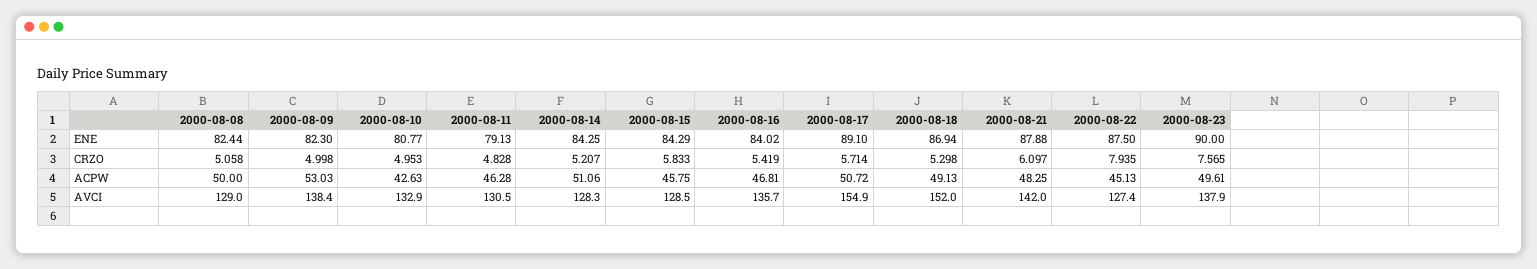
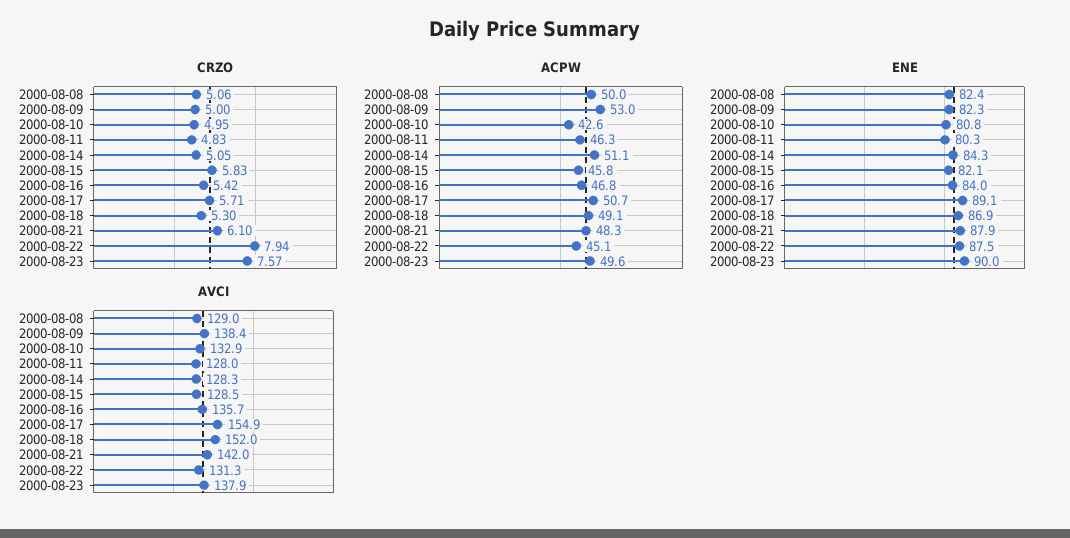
ENE, 2000-08-11: 79.13 -> 80.3
ENE, 2000-08-15: 84.29 -> 82.1
CRZO, 2000-08-14: 5.207 -> 5.05
AVCI, 2000-08-11: 130.5 -> 128
AVCI, 2000-08-22: 127.4 -> 131.3

